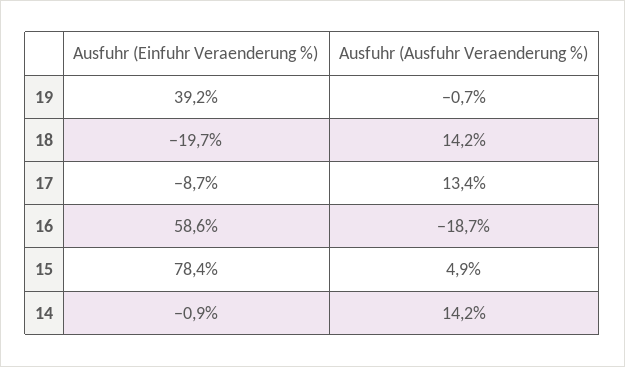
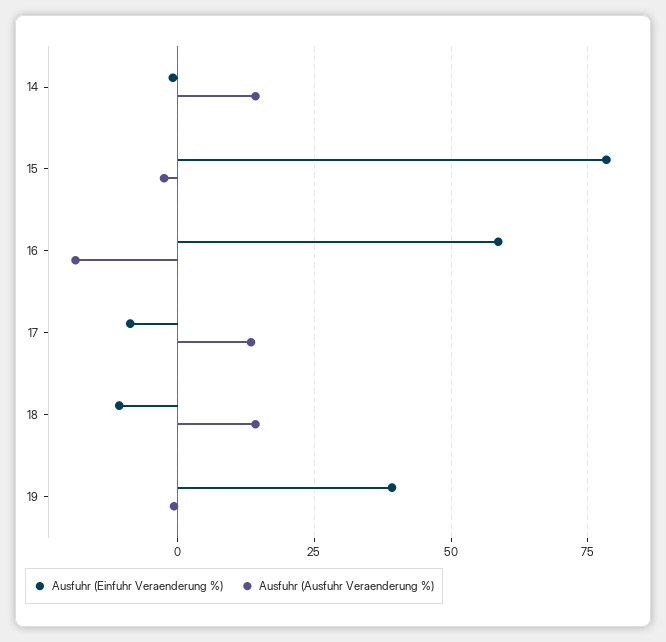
Ausfuhr (Einfuhr Veraenderung %), 18: -19.7 -> -10
Ausfuhr (Ausfuhr Veraenderung %), 15: 4.9 -> -2.5

